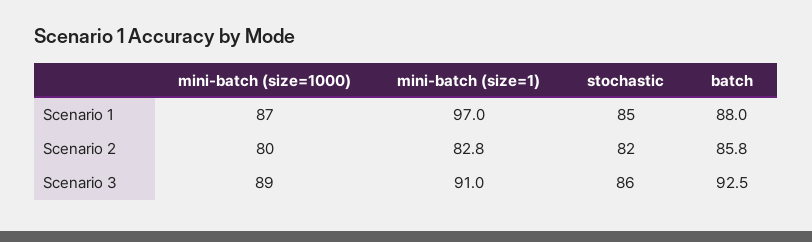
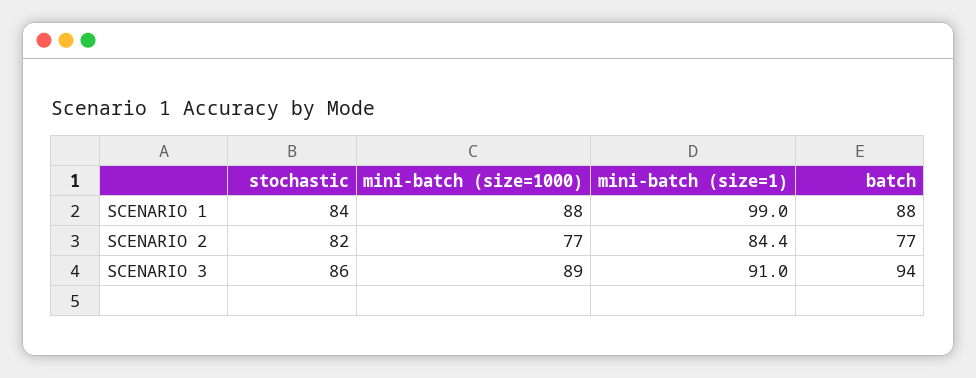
mini-batch (size=1000), Scenario 1: 87 -> 88
mini-batch (size=1), Scenario 1: 97 -> 99
stochastic, Scenario 1: 85 -> 84
mini-batch (size=1000), Scenario 2: 80 -> 77
mini-batch (size=1), Scenario 2: 82.8 -> 84.4
batch, Scenario 2: 85.8 -> 77
batch, Scenario 3: 92.5 -> 94

